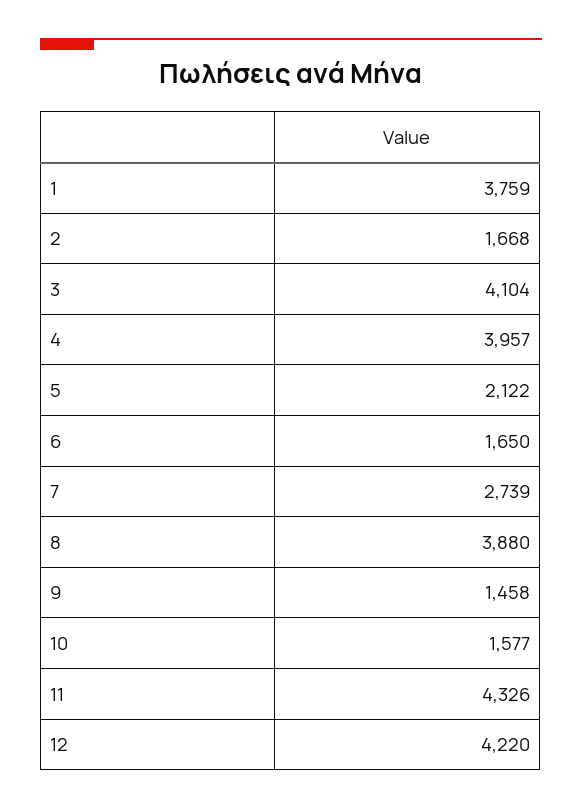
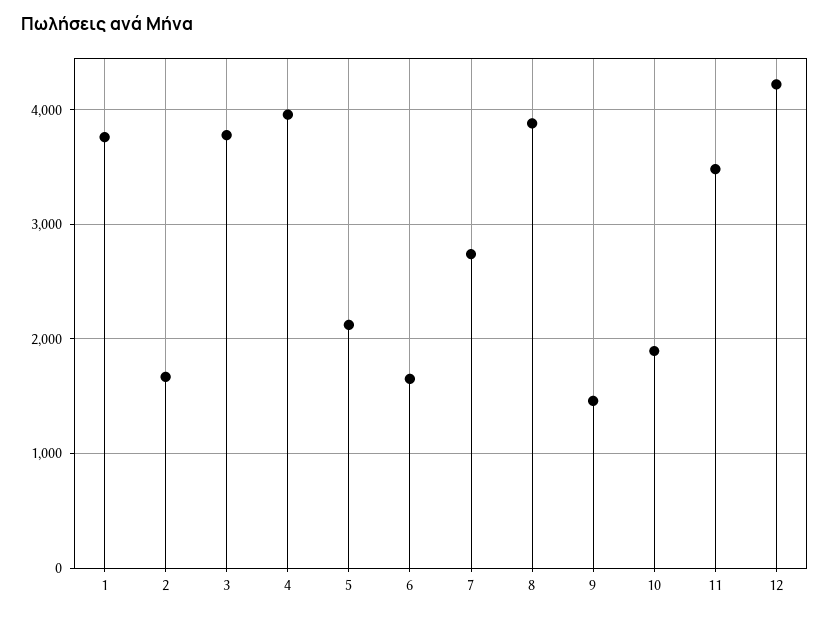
3: 4104 -> 3800
10: 1577 -> 1900
11: 4326 -> 3500

